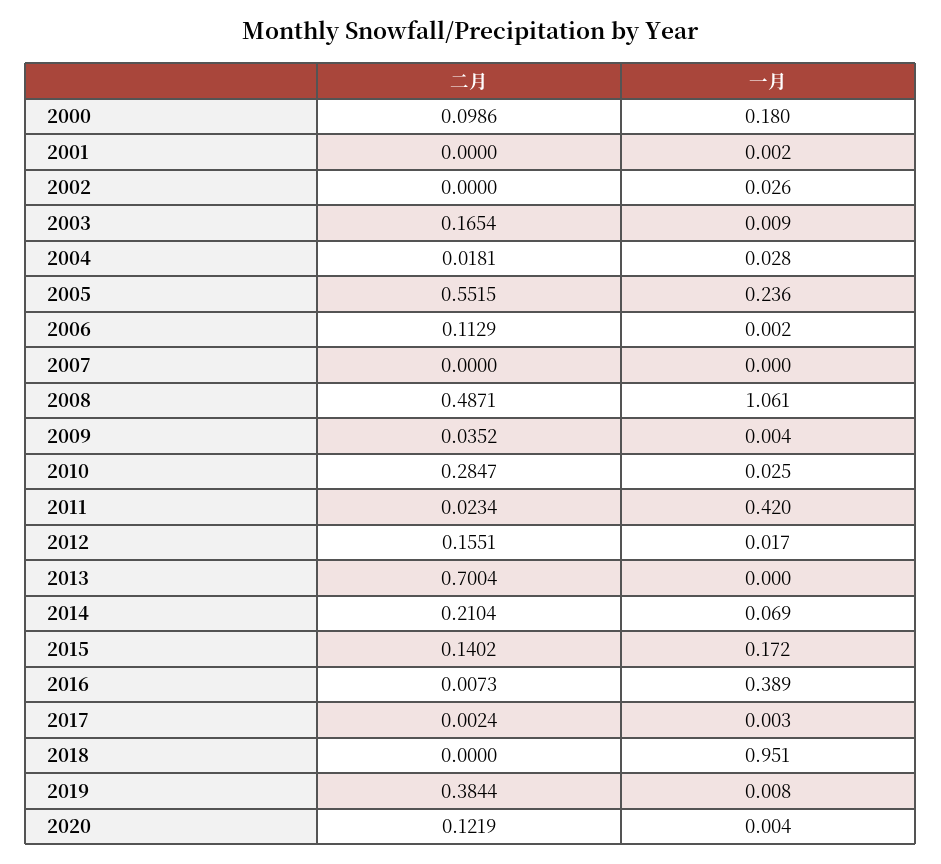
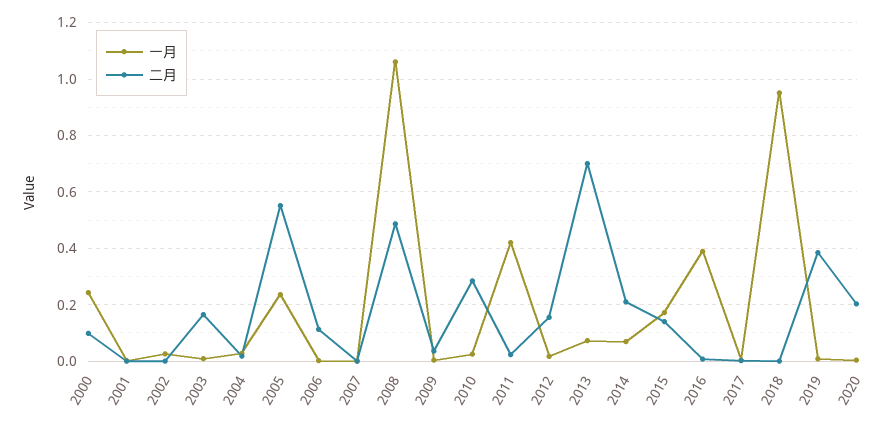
一月, 2000: 0.18 -> 0.25
一月, 2013: 0 -> 0.075
二月, 2020: 0.1219 -> 0.2

